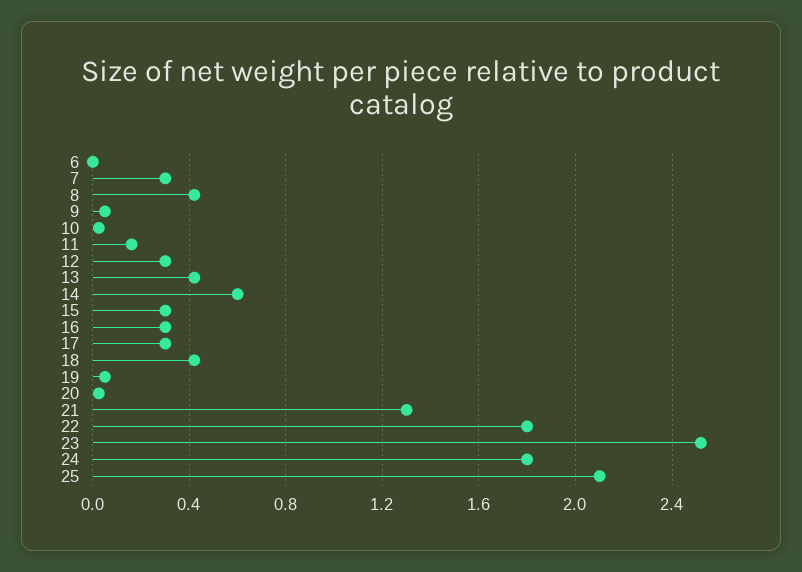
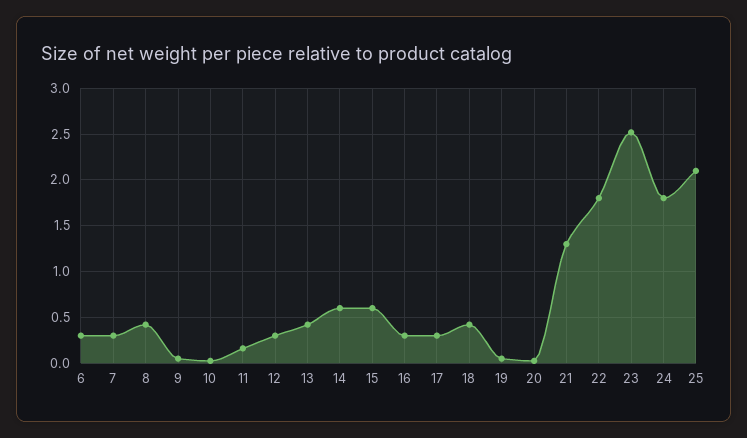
6: 0 -> 0.3
15: 0.3 -> 0.6

